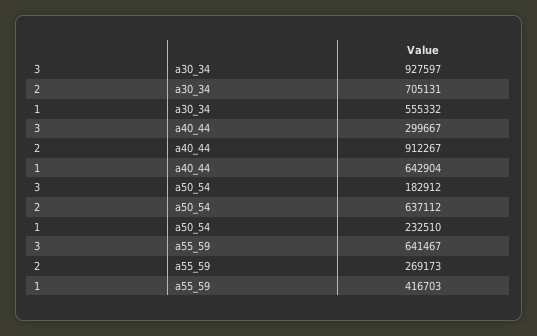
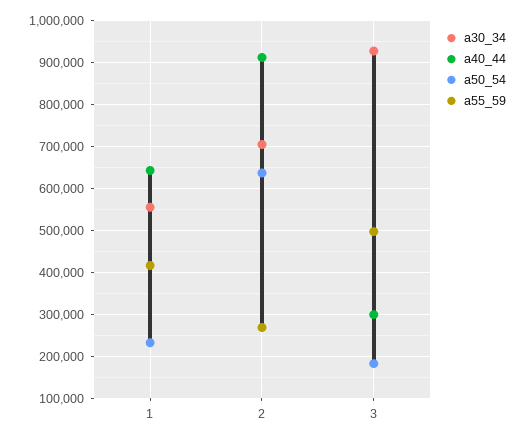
a55_59, 3: 641467 -> 500000

